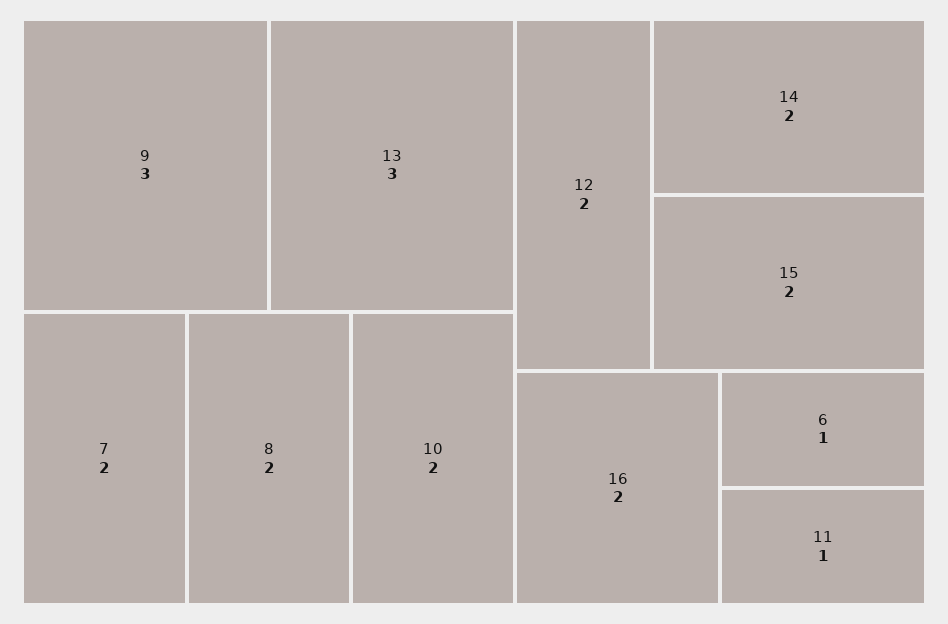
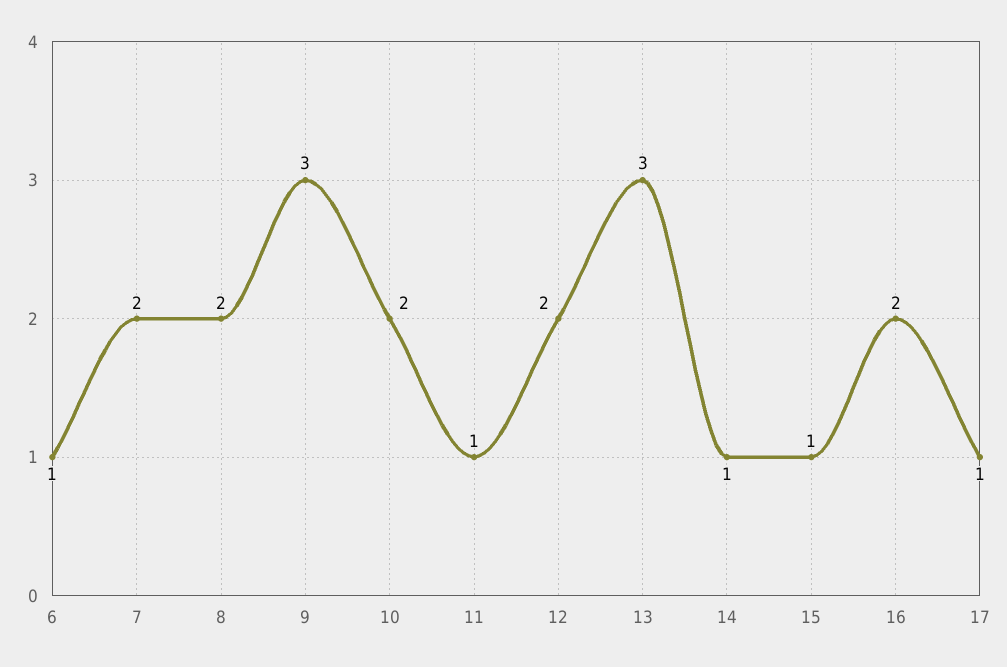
14: 2 -> 1
15: 2 -> 1
17: none -> 1

